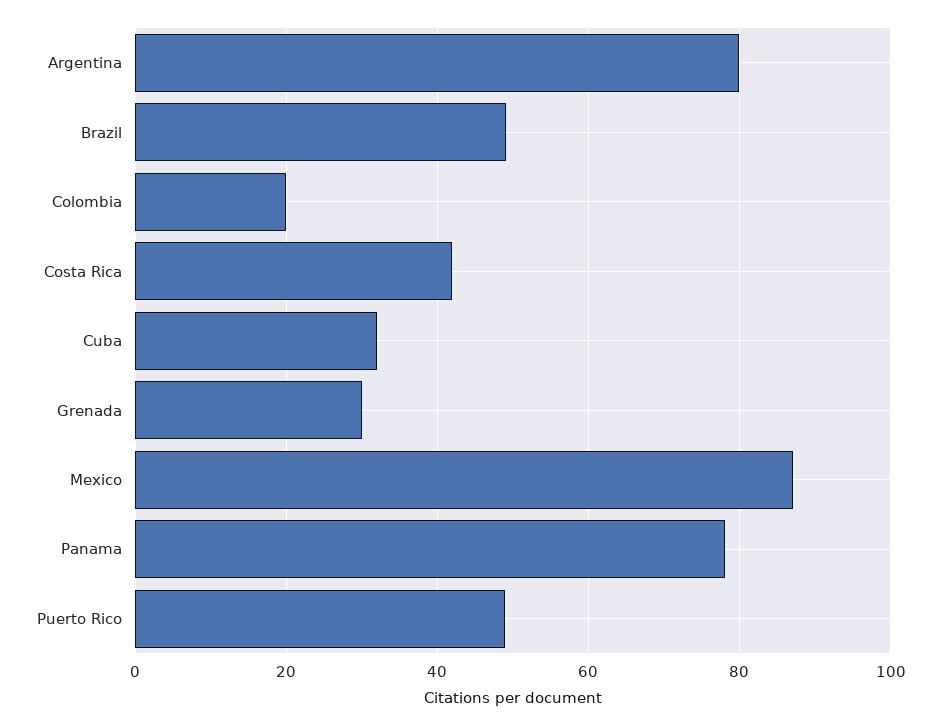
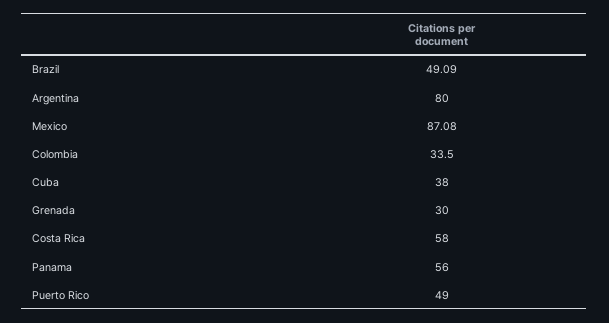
Colombia: 20 -> 33.5
Costa Rica: 42 -> 58
Cuba: 32 -> 38
Panama: 78 -> 56

